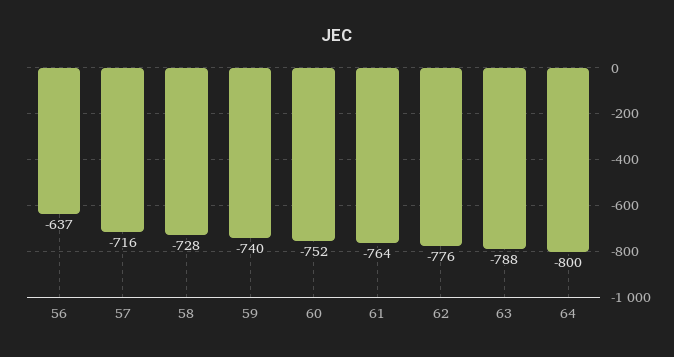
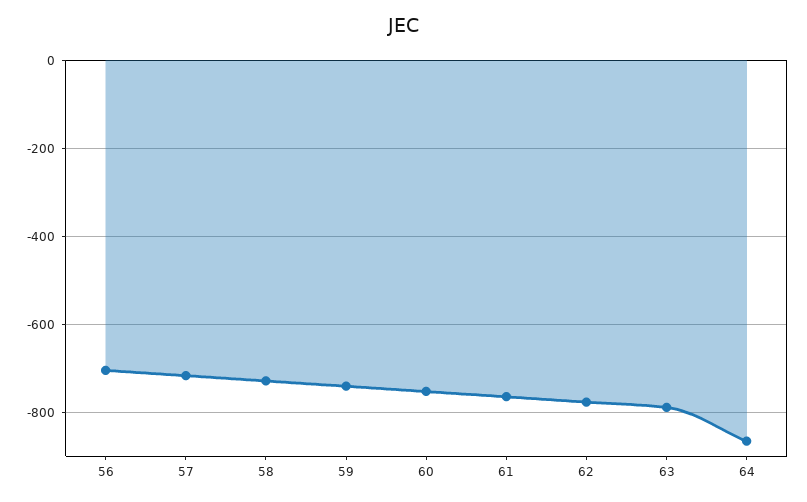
56: -637 -> -700
64: -800 -> -860

